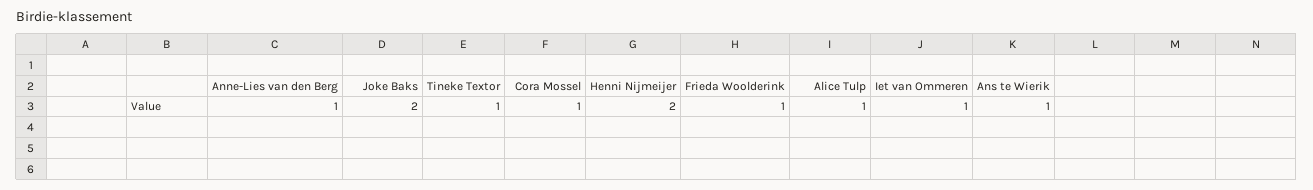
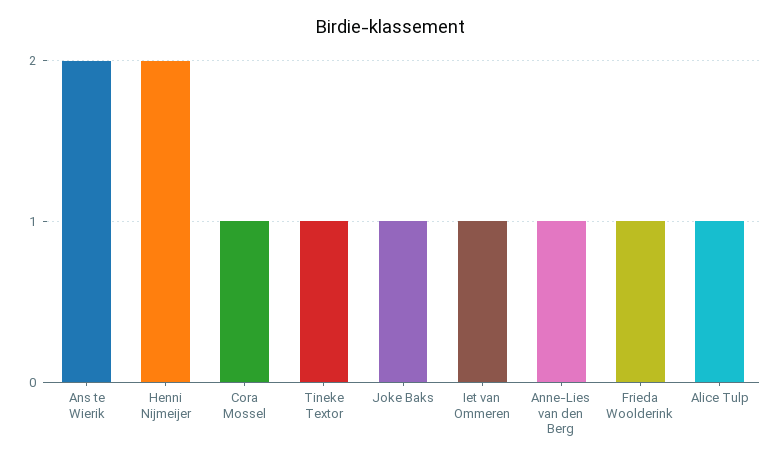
Joke Baks: 2 -> 1
Ans te Wierik: 1 -> 2

